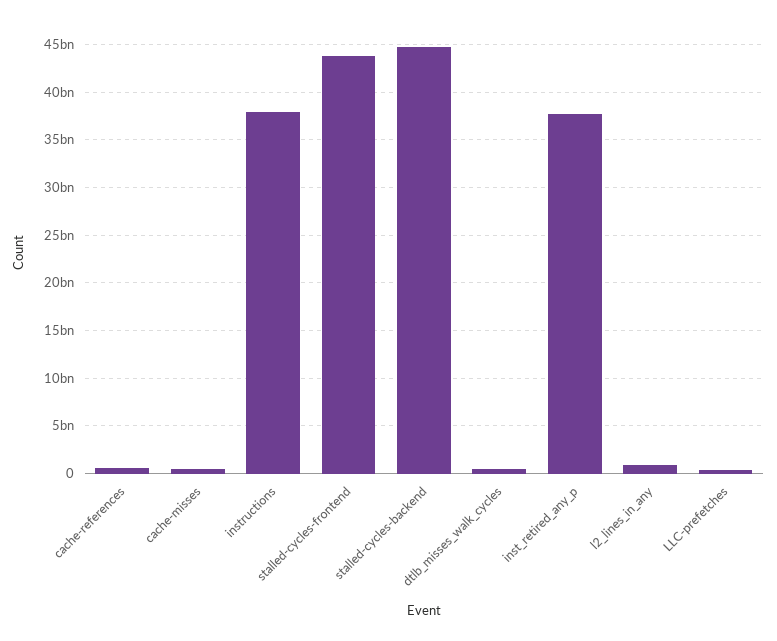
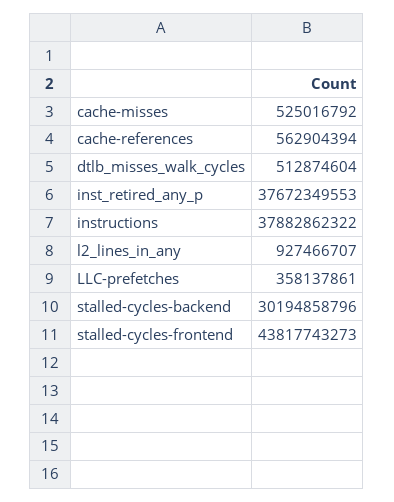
stalled-cycles-backend: 45000000000 -> 30194858796

